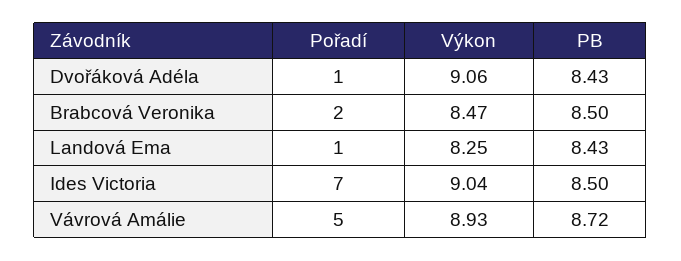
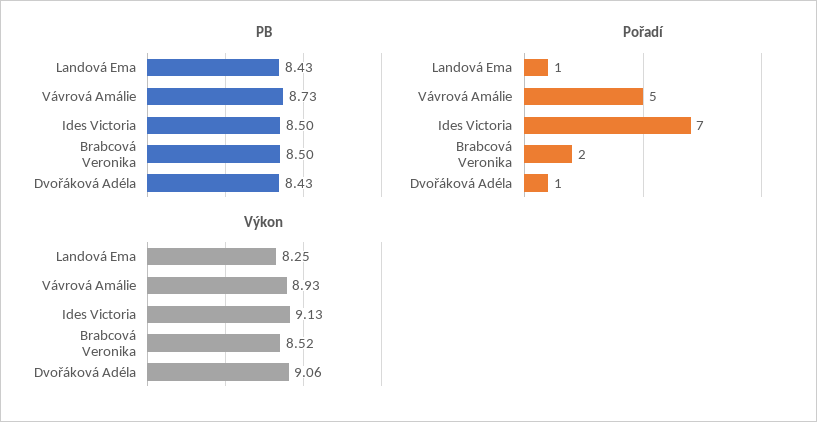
Výkon, Brabcová Veronika: 8.47 -> 8.52
Výkon, Ides Victoria: 9.04 -> 9.13
PB, Vávrová Amálie: 8.72 -> 8.73

